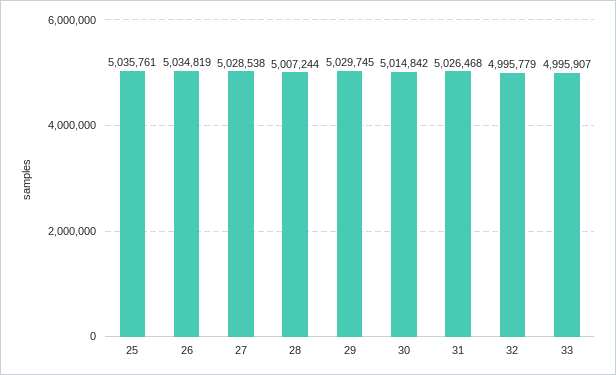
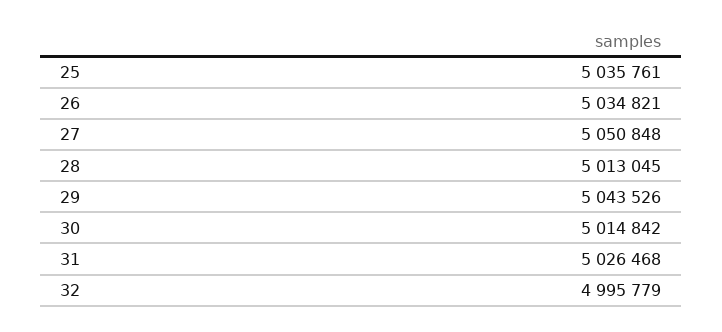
26: 5034819 -> 5034821
27: 5028538 -> 5050848
28: 5007244 -> 5013045
29: 5029745 -> 5043526
33: 4995907 -> none

